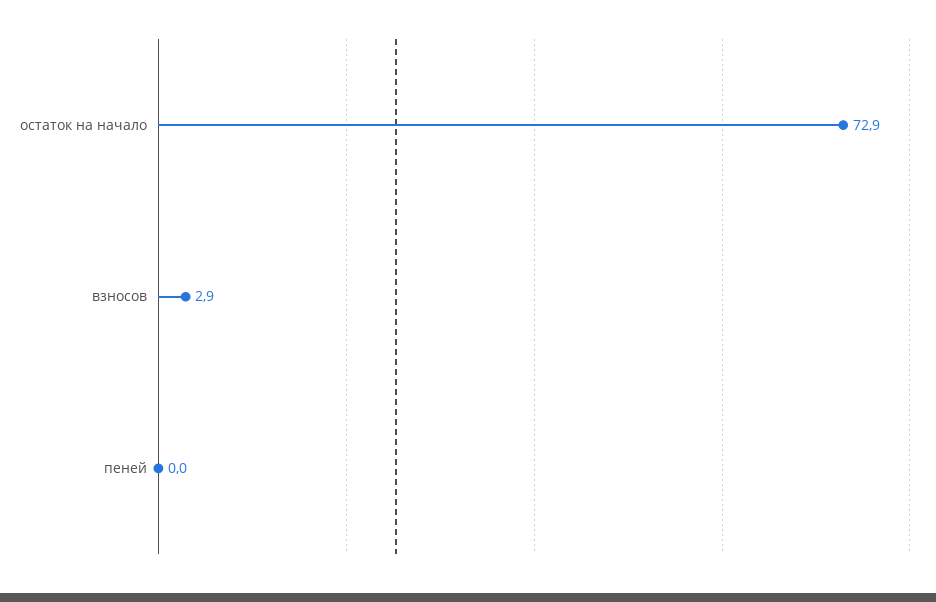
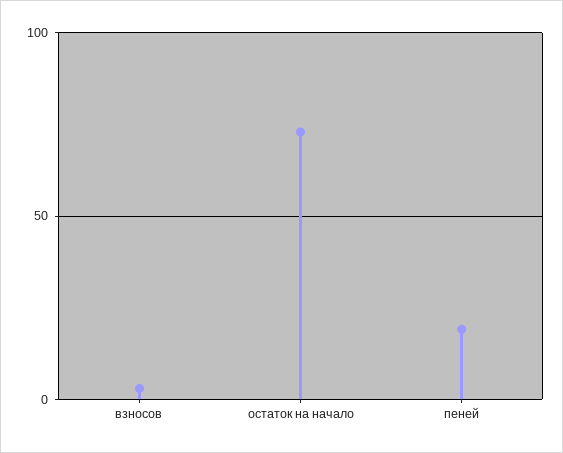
пеней: 0 -> 20

